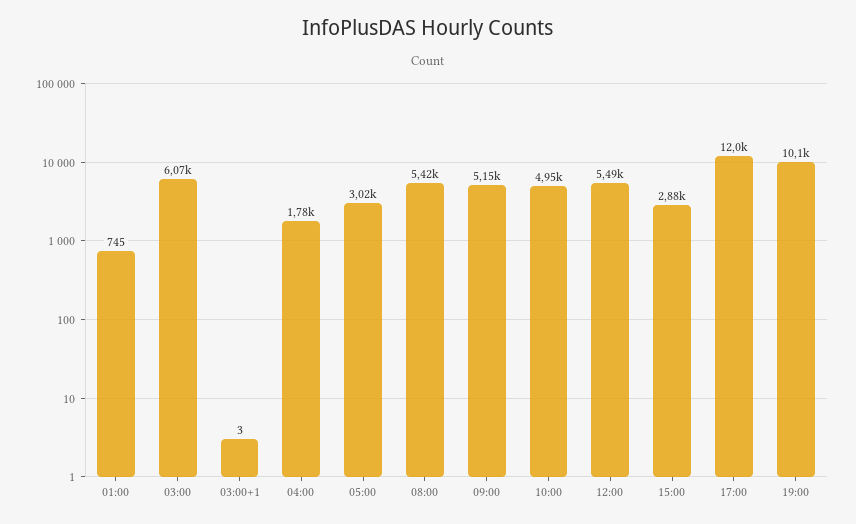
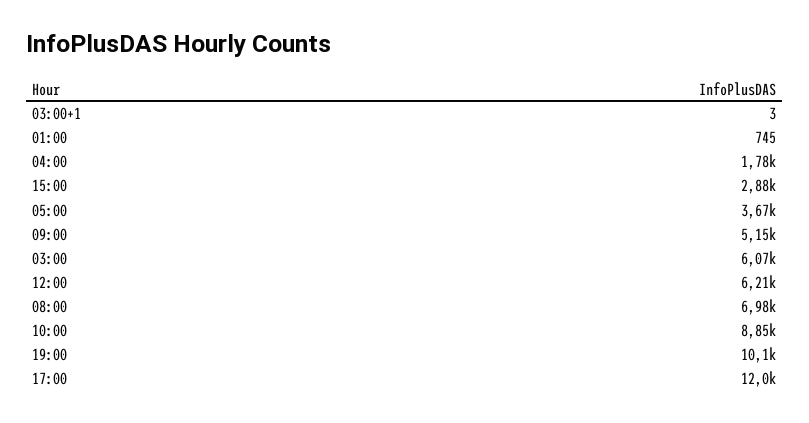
05:00: 3020 -> 3670
08:00: 5420 -> 6980
10:00: 4950 -> 8850
12:00: 5490 -> 6210

